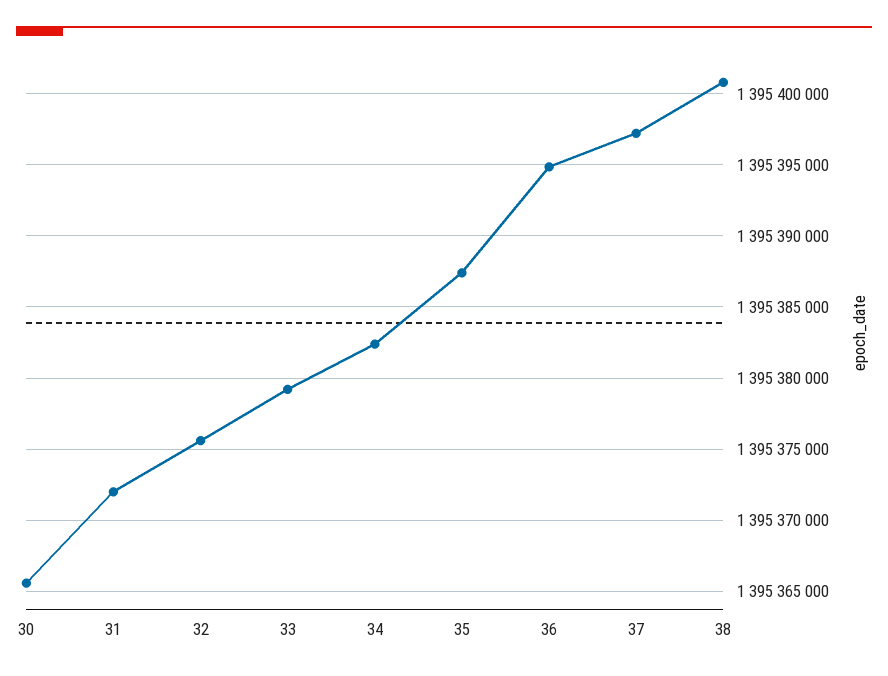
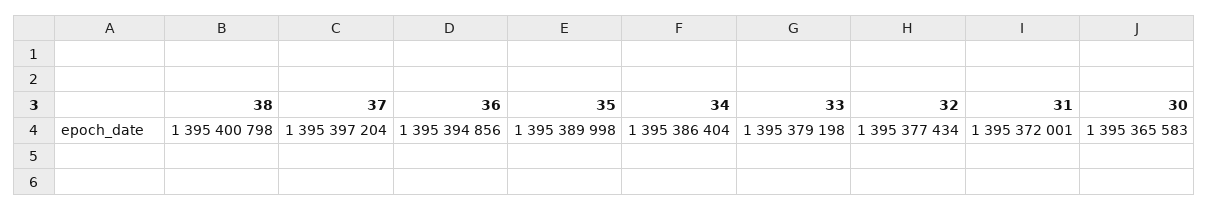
32: 1395375500 -> 1395377434
34: 1395382500 -> 1395386404
35: 1395387500 -> 1395389998

